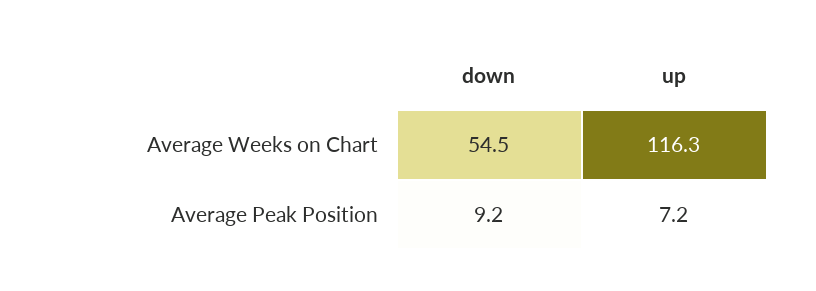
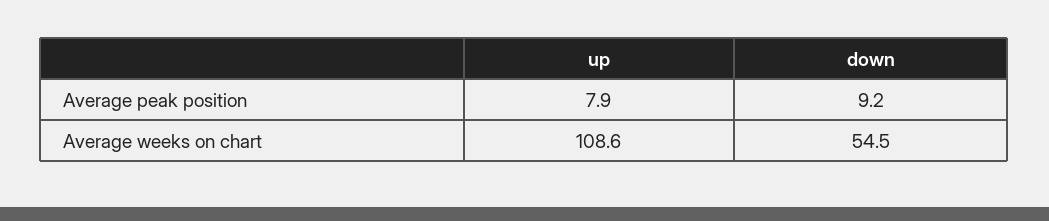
up, Average Weeks on Chart: 116.3 -> 108.6
up, Average Peak Position: 7.2 -> 7.9

